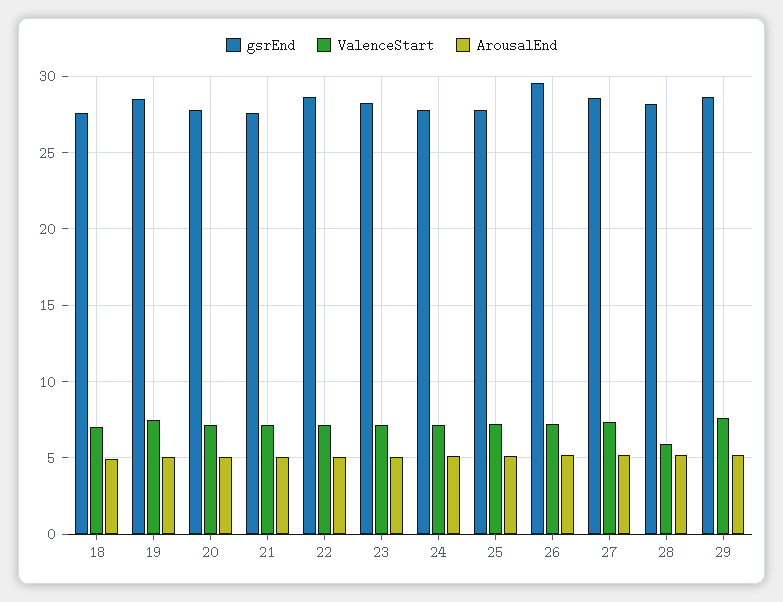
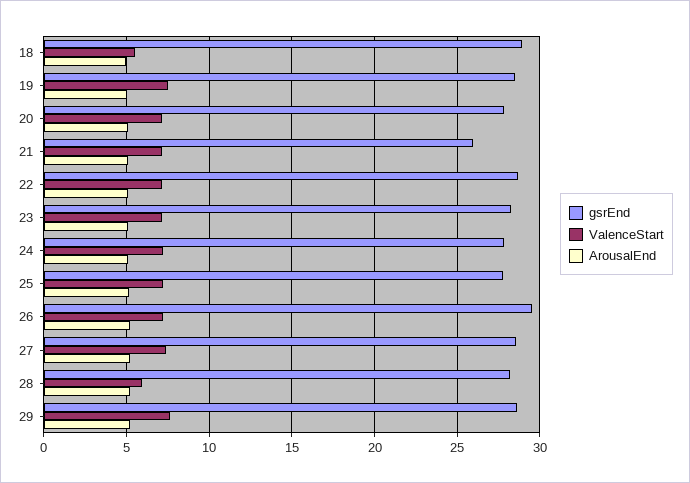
gsrEnd, 18: 27.5 -> 29
ValenceStart, 18: 7 -> 5.5
gsrEnd, 21: 27.5 -> 26

